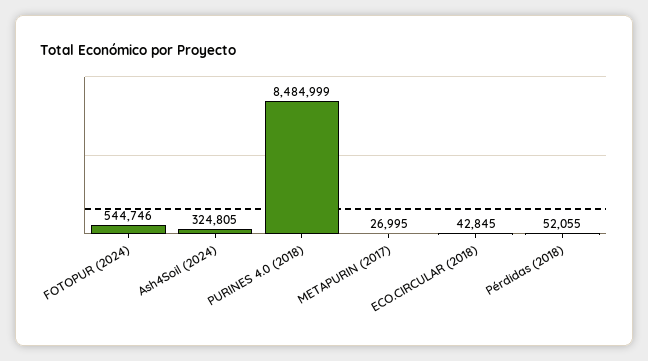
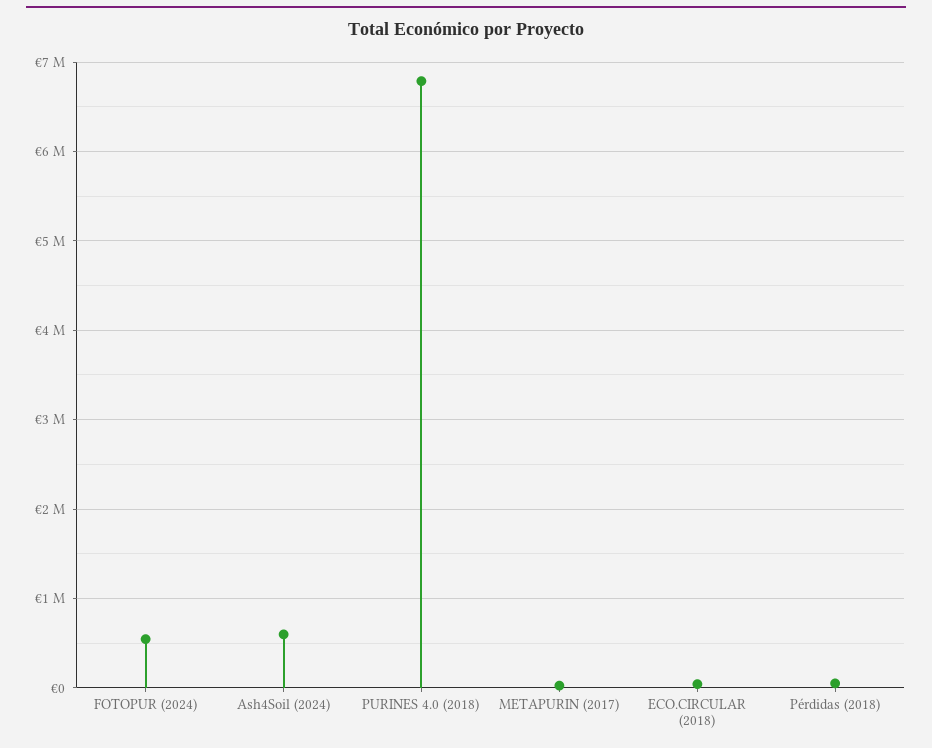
Ash4Soil (2024): 324805 -> 600000
PURINES 4.0 (2018): 8484999 -> 6800000

